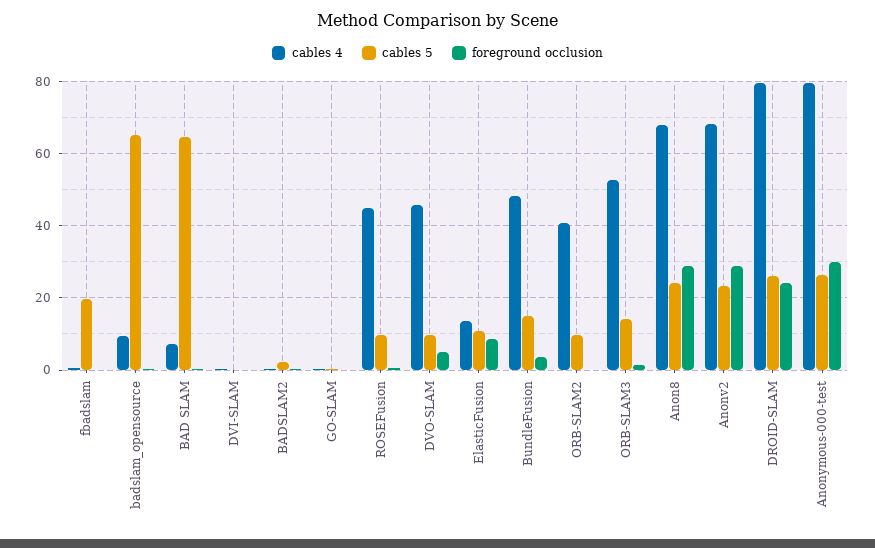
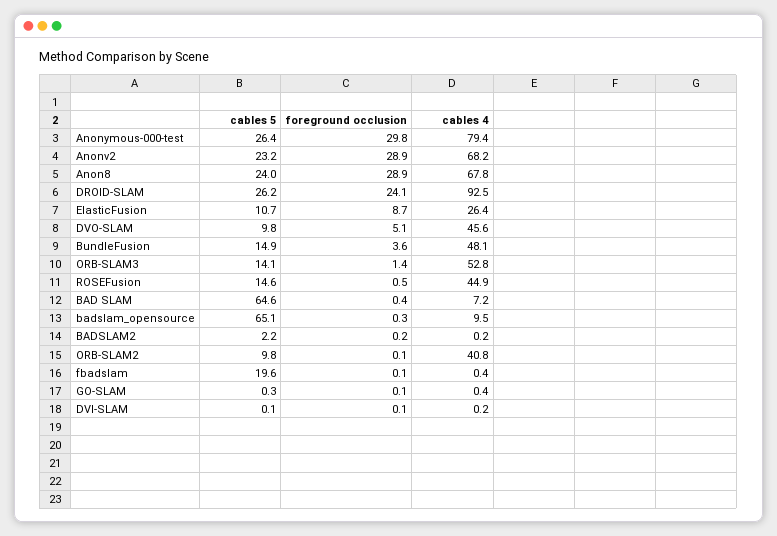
cables 5, ROSEFusion: 10 -> 14.6
cables 4, ElasticFusion: 14 -> 26.4
cables 4, DROID-SLAM: 80 -> 92.5

